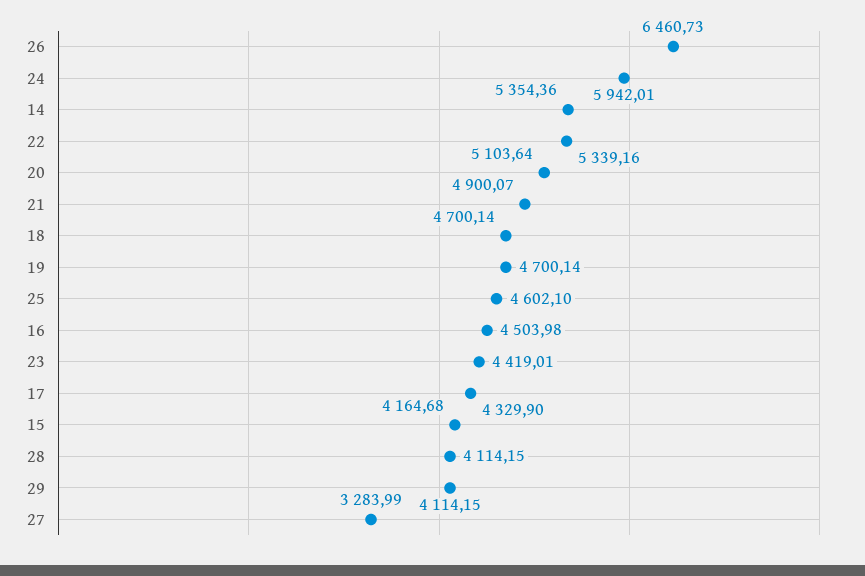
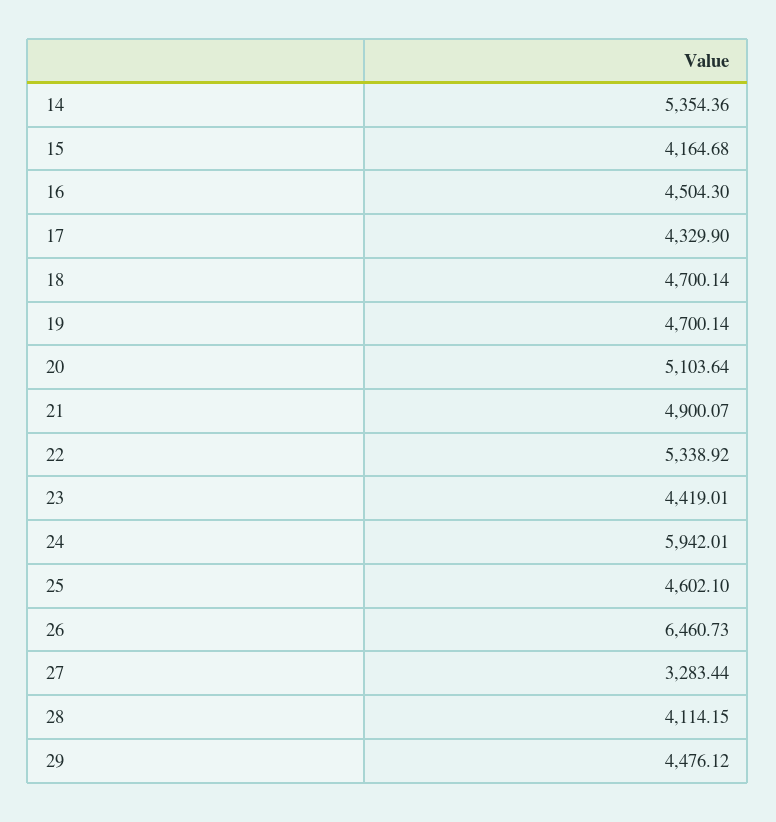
22: 5339.16 -> 5338.92
16: 4503.98 -> 4504.3
29: 4114.15 -> 4476.12
27: 3283.99 -> 3283.44

